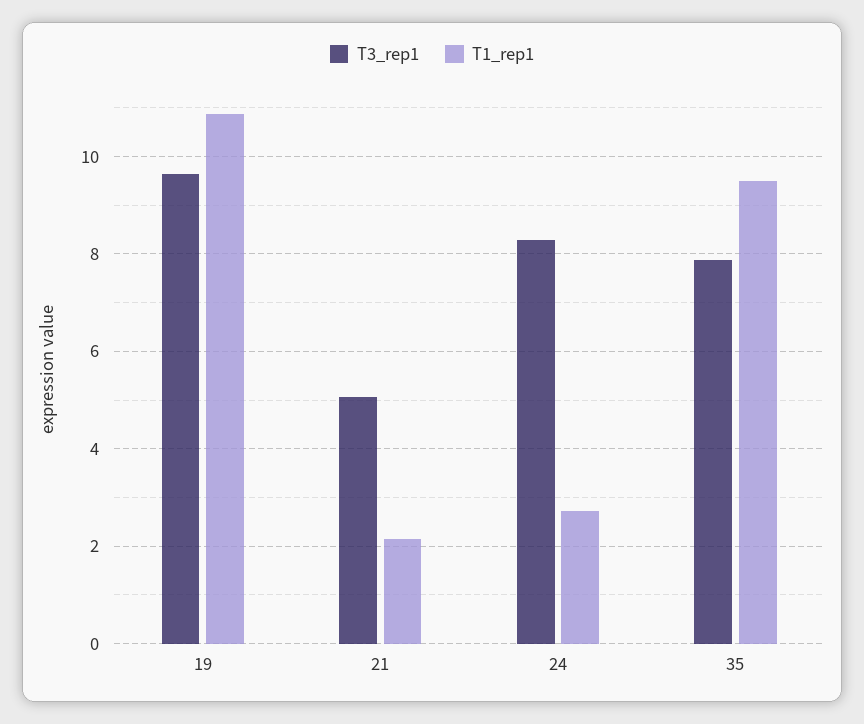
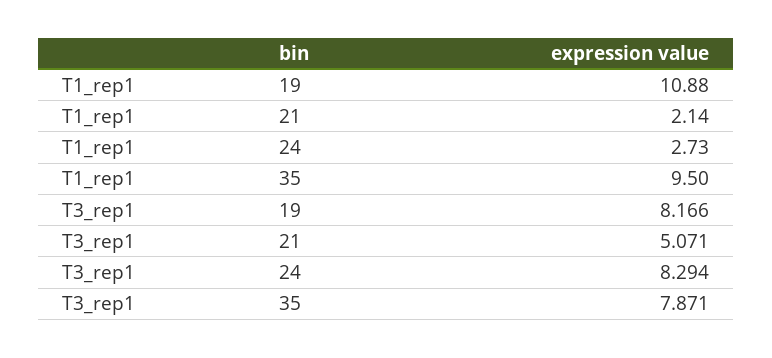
T3_rep1, 19: 9.6 -> 8.166

